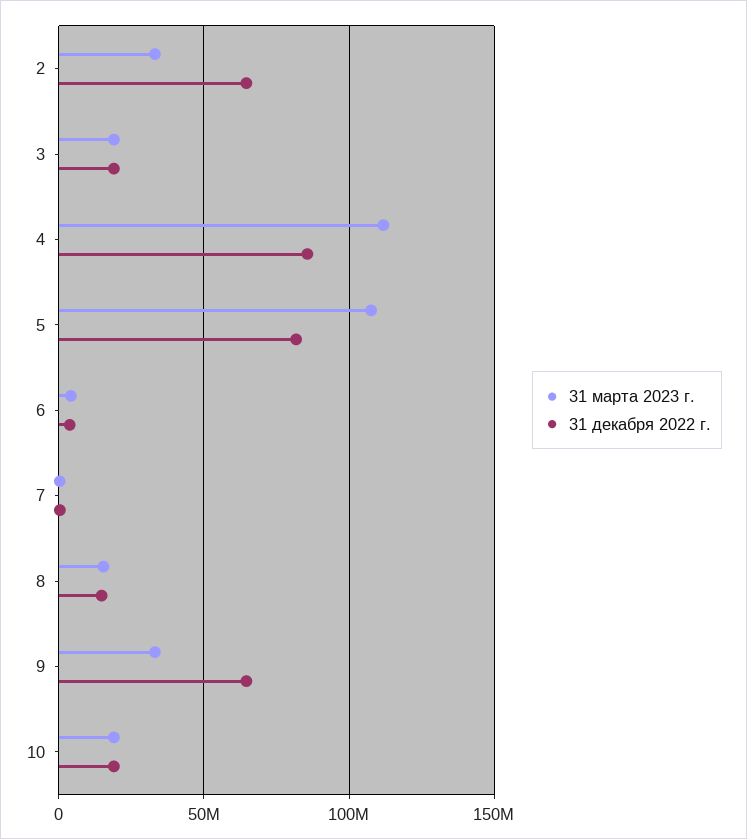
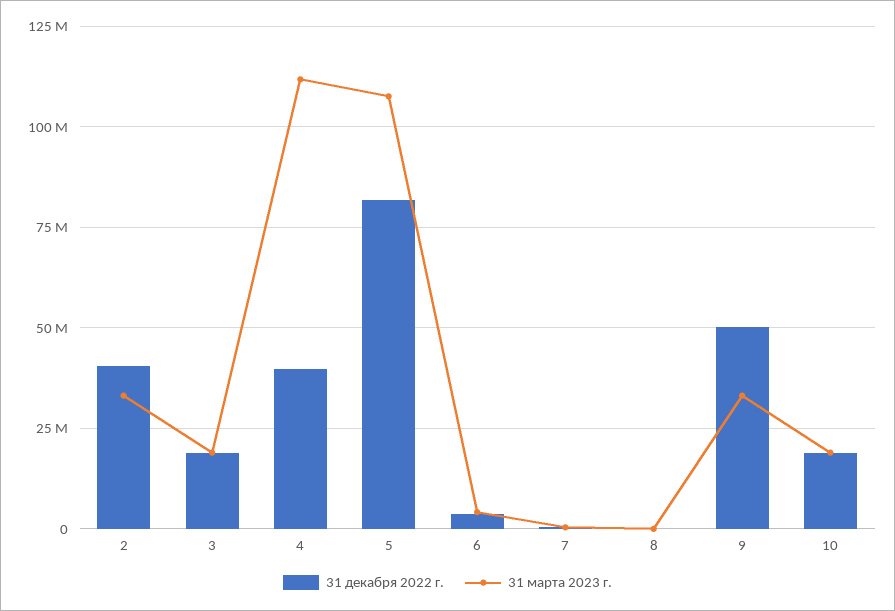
31 декабря 2022 г., 2: 65000000 -> 40000000
31 декабря 2022 г., 4: 85000000 -> 40000000
31 марта 2023 г., 8: 15000000 -> 0
31 декабря 2022 г., 8: 15000000 -> 0
31 декабря 2022 г., 9: 65000000 -> 50000000

